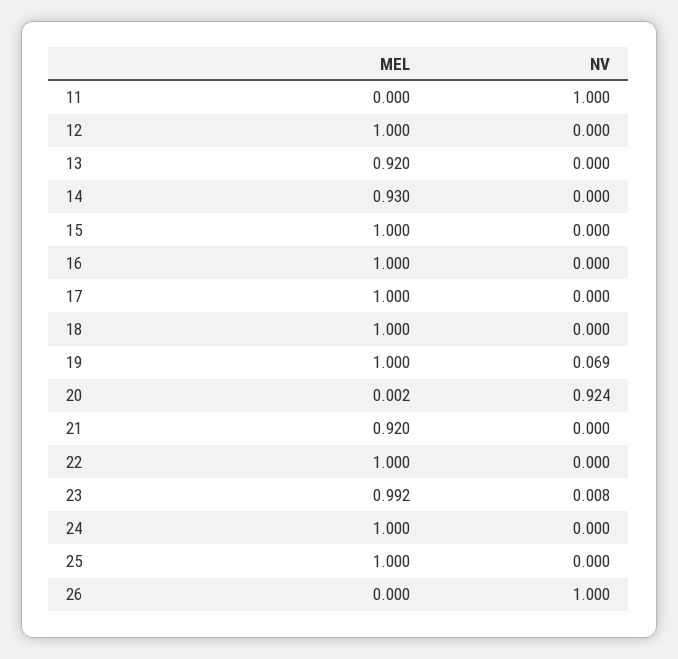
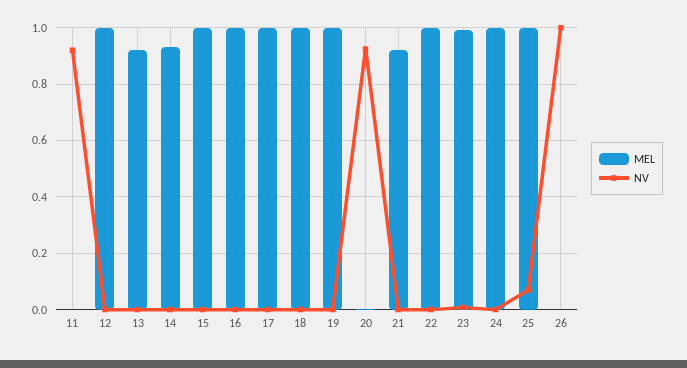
NV, 11: 1 -> 0.925
NV, 19: 0.069 -> 0
NV, 25: 0 -> 0.075

